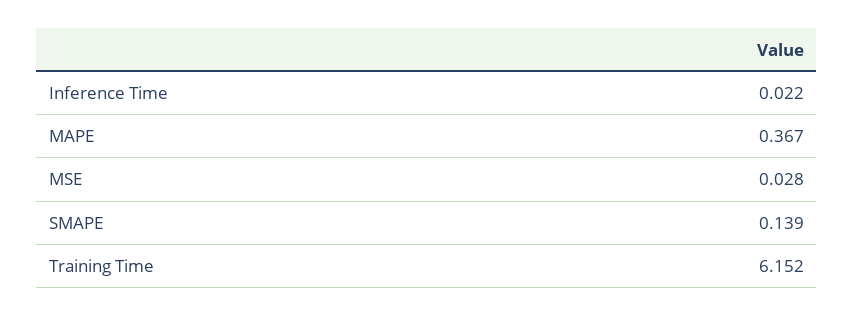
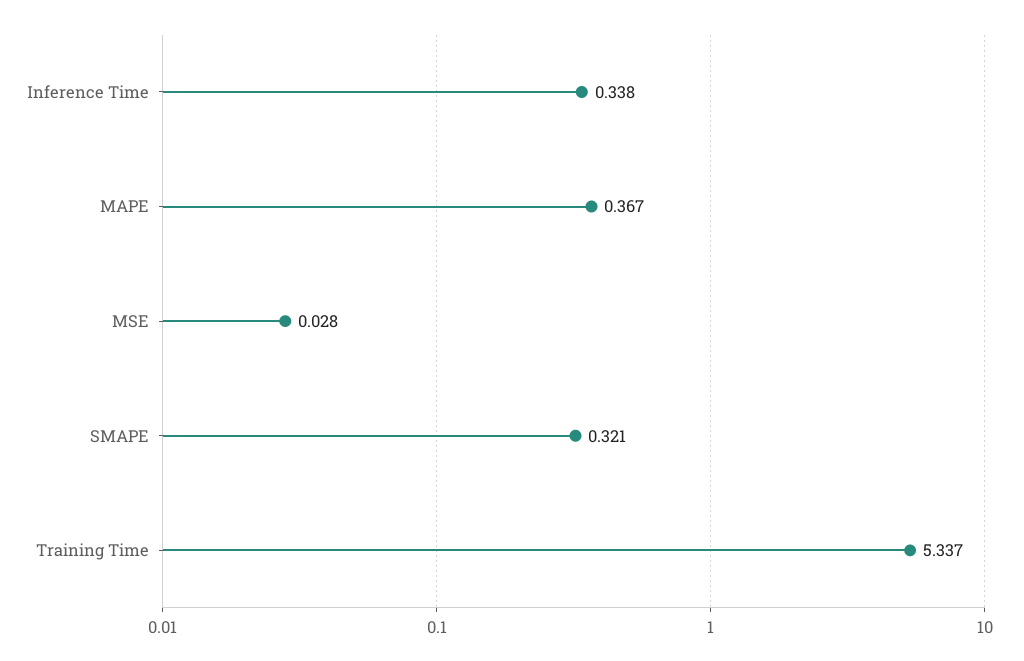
Inference Time: 0.022 -> 0.338
SMAPE: 0.139 -> 0.321
Training Time: 6.152 -> 5.337

